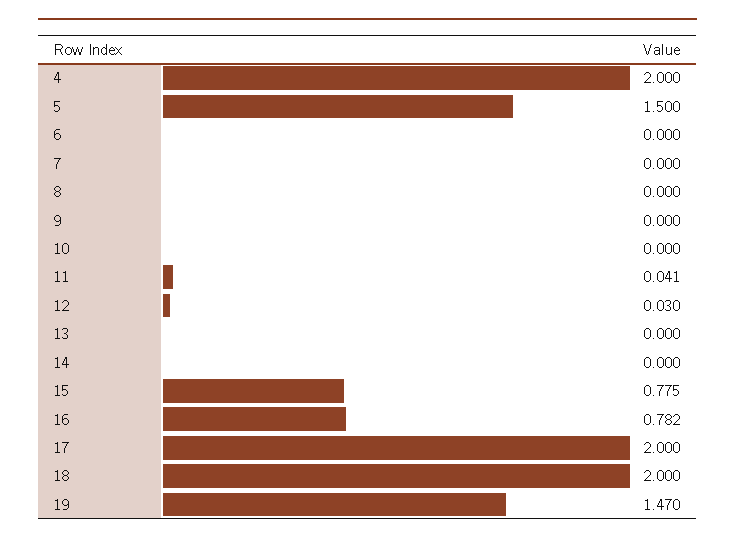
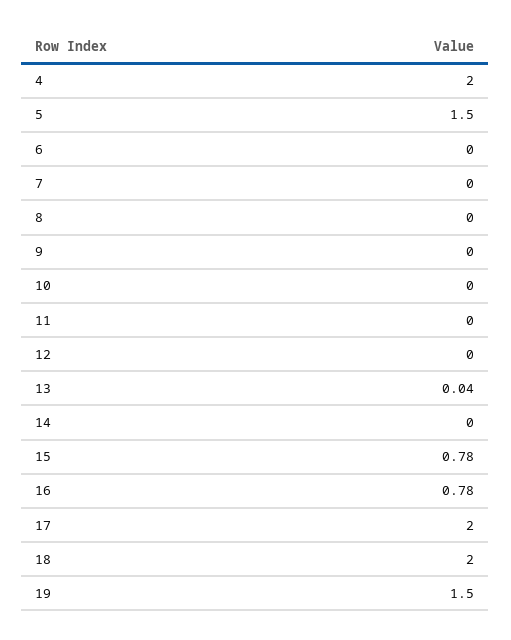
11: 0.041 -> 0
12: 0.03 -> 0
13: 0 -> 0.04
19: 1.47 -> 1.5

